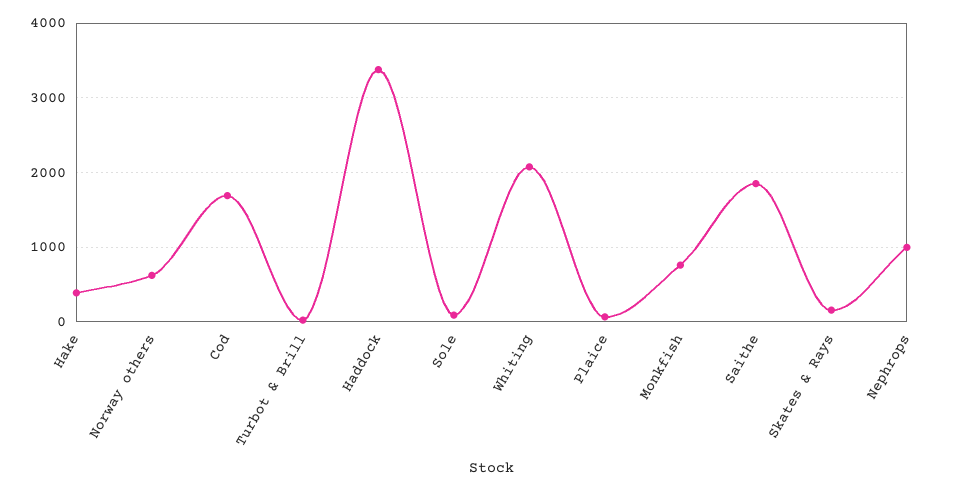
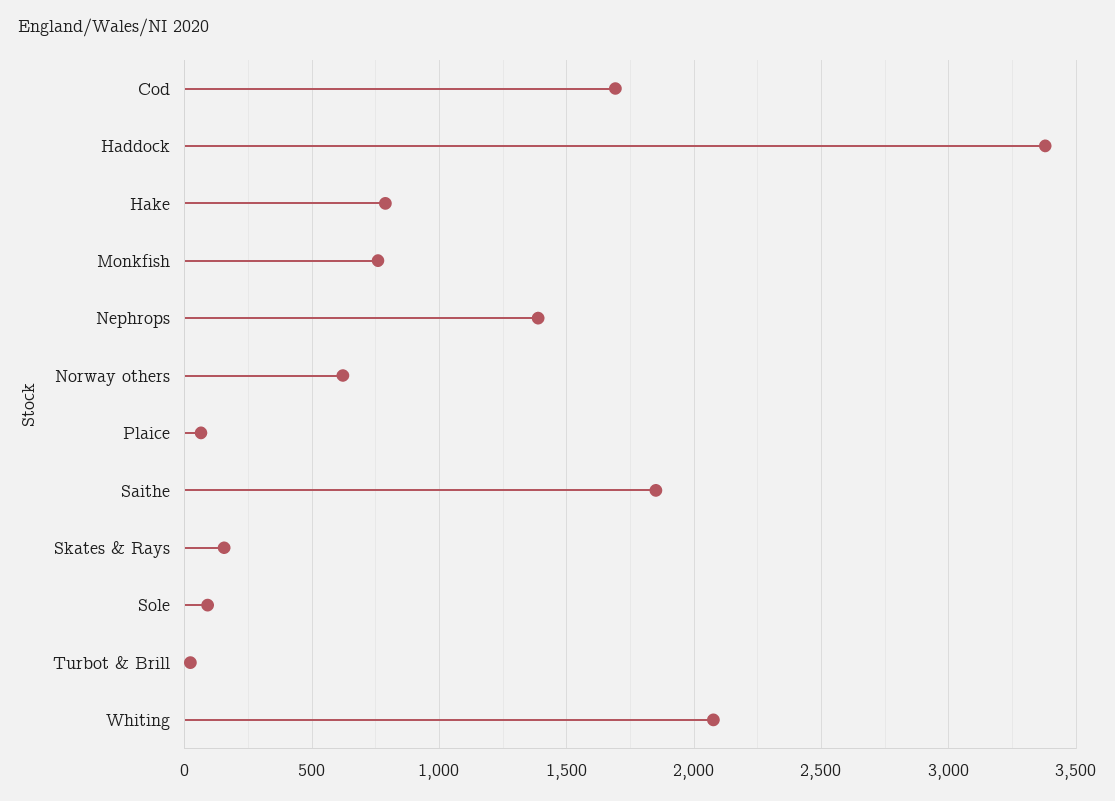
Hake: 400 -> 800
Nephrops: 1000 -> 1400

